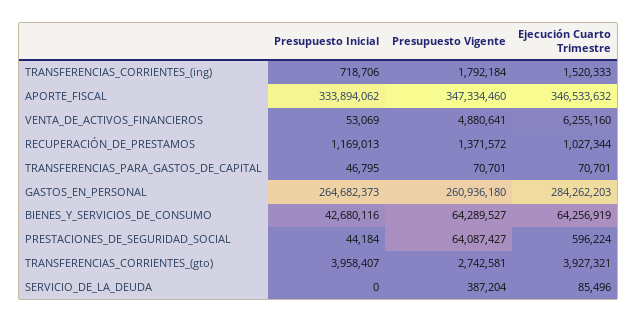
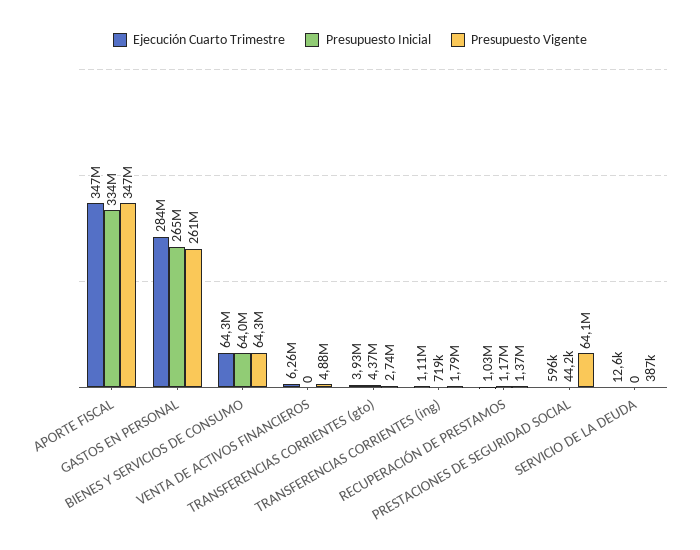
Ejecución Cuarto Trimestre, TRANSFERENCIAS_CORRIENTES_(ing): 1520333 -> 1110000
Presupuesto Inicial, VENTA_DE_ACTIVOS_FINANCIEROS: 53069 -> 0
Presupuesto Inicial, TRANSFERENCIAS_PARA_GASTOS_DE_CAPITAL: 46795 -> none
Presupuesto Vigente, TRANSFERENCIAS_PARA_GASTOS_DE_CAPITAL: 70701 -> none
Ejecución Cuarto Trimestre, TRANSFERENCIAS_PARA_GASTOS_DE_CAPITAL: 70701 -> none
Presupuesto Inicial, BIENES_Y_SERVICIOS_DE_CONSUMO: 42680116 -> 64000000
Presupuesto Inicial, TRANSFERENCIAS_CORRIENTES_(gto): 3958407 -> 4370000
Ejecución Cuarto Trimestre, SERVICIO_DE_LA_DEUDA: 85496 -> 12600

